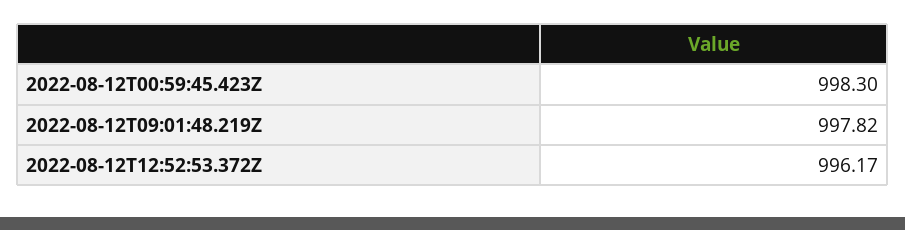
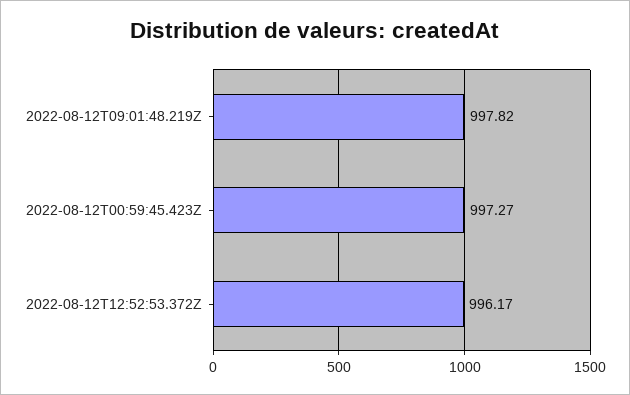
2022-08-12T00:59:45.423Z: 998.3 -> 997.27

